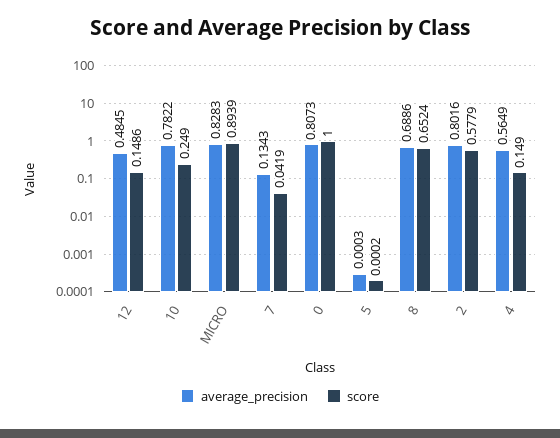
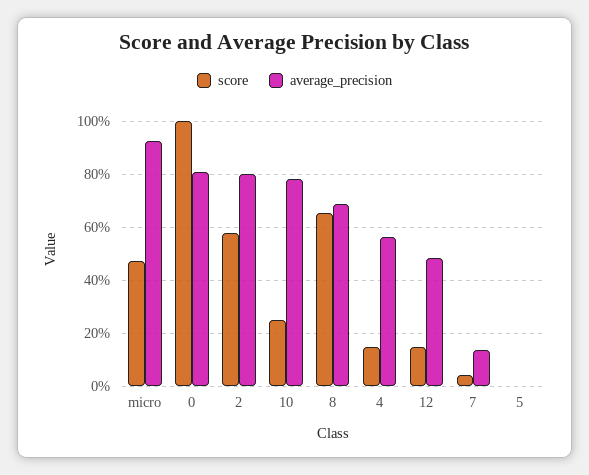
average_precision, MICRO: 0.8283 -> 0.925
score, MICRO: 0.8939 -> 0.475

